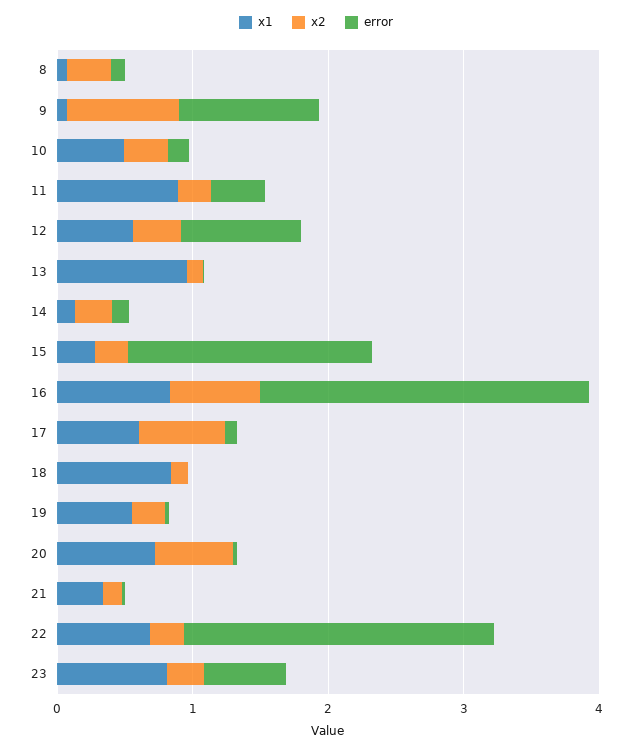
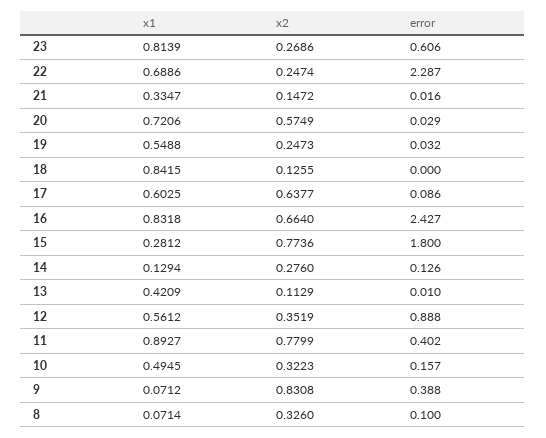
error, 9: 1 -> 0.388
x2, 11: 0.2 -> 0.7799
x1, 13: 1 -> 0.4209
x2, 15: 0.2 -> 0.7736

